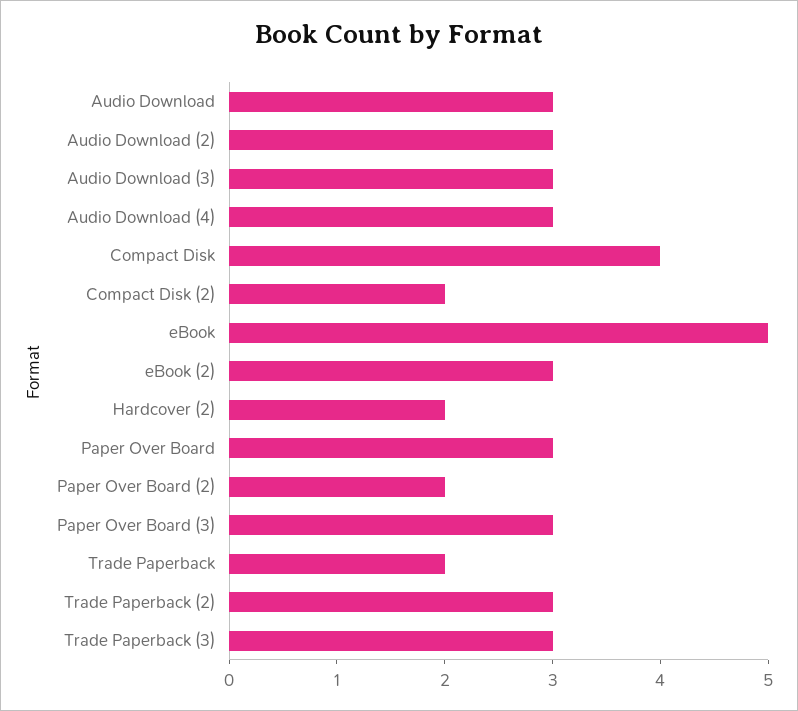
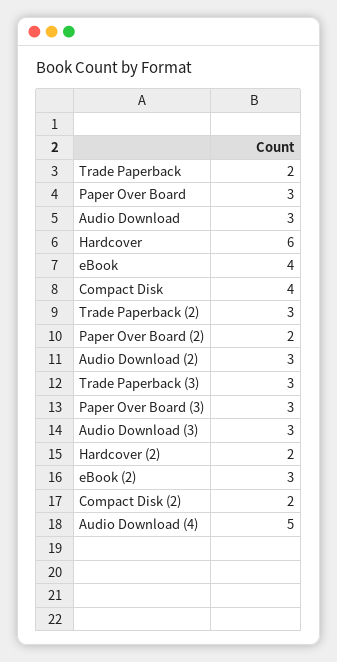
Audio Download (4): 3 -> 5
eBook: 5 -> 4
Hardcover: none -> 6

